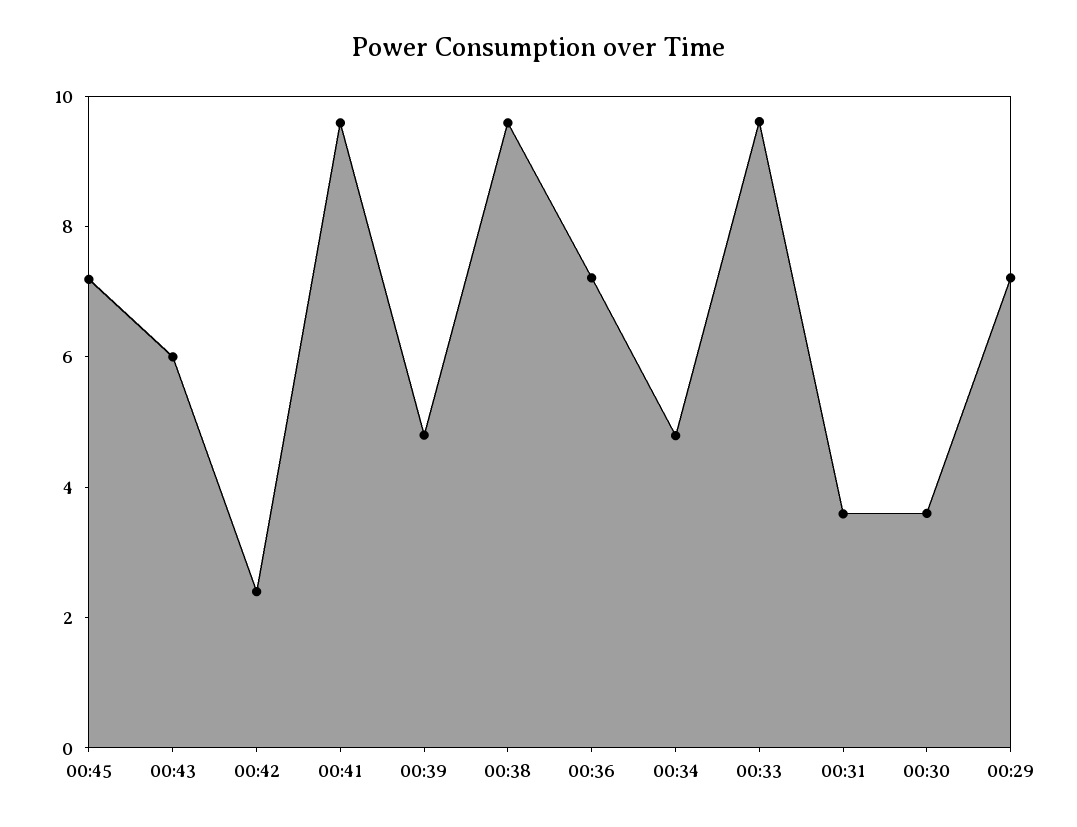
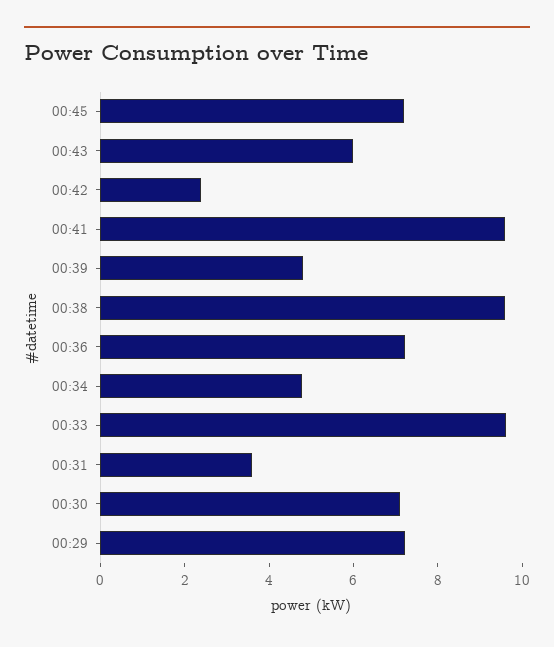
00:30: 3.5 -> 7

